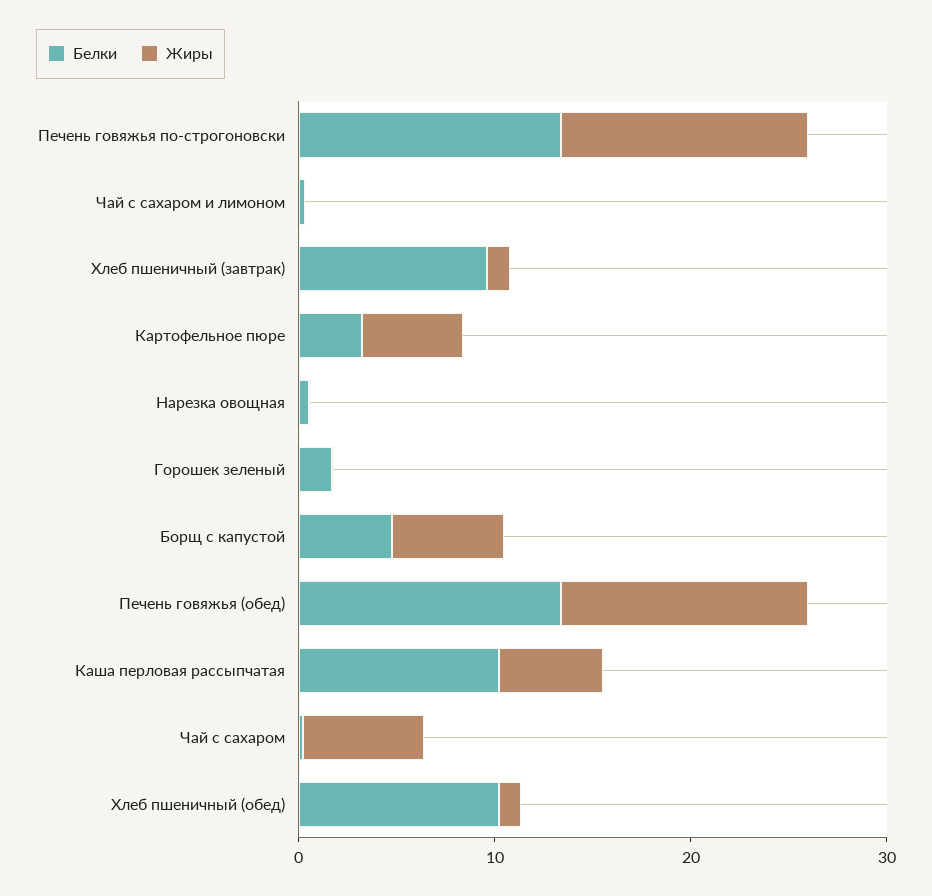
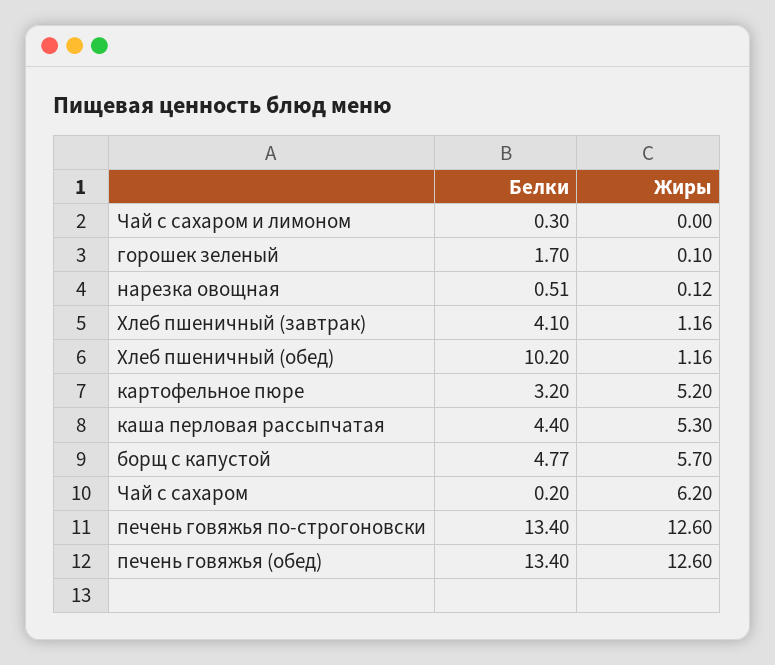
Белки, Хлеб пшеничный (завтрак): 10 -> 4.1
Белки, Каша перловая рассыпчатая: 10 -> 4.4

